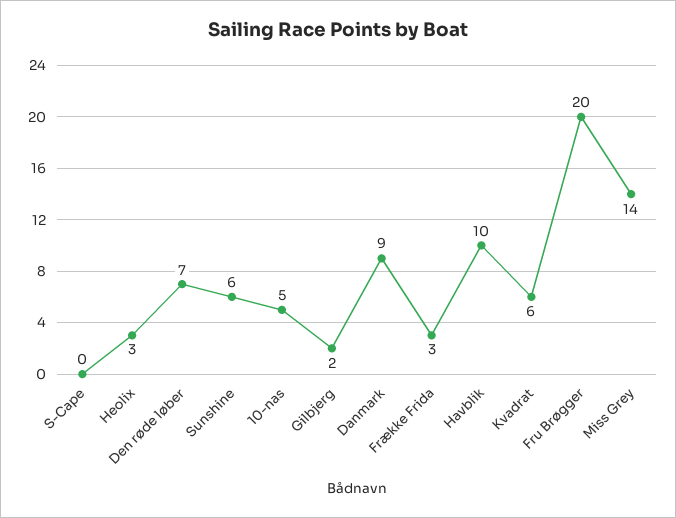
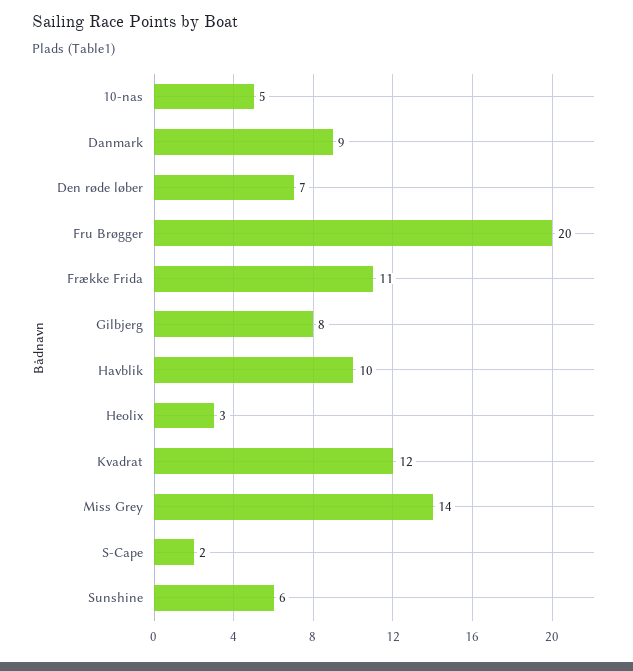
S-Cape: 0 -> 2
Gilbjerg: 2 -> 8
Frække Frida: 3 -> 11
Kvadrat: 6 -> 12

